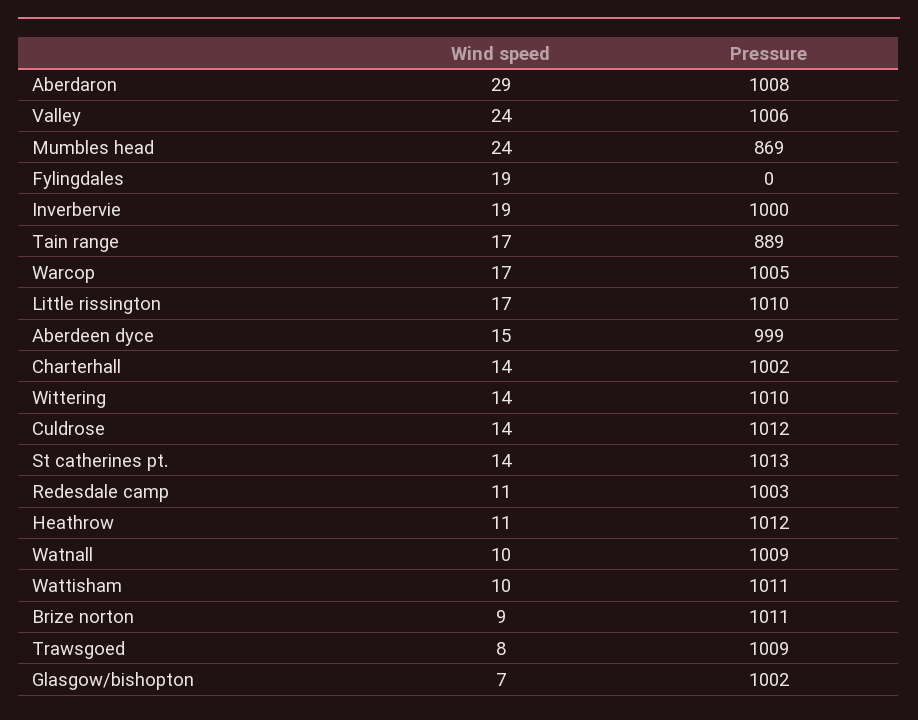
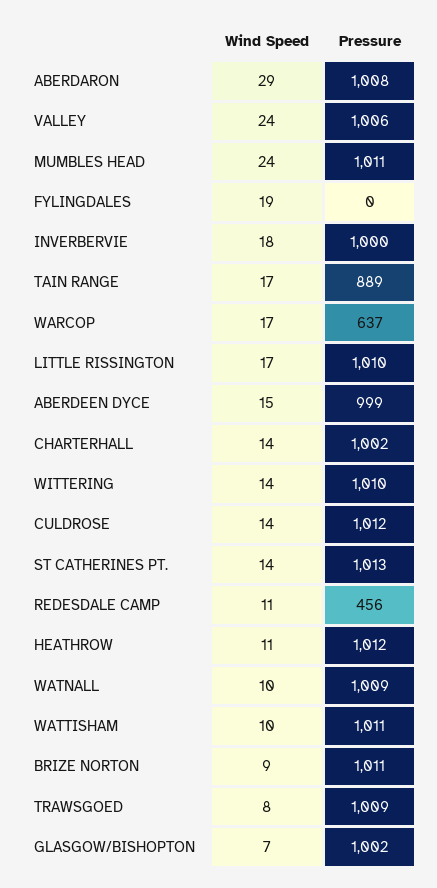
Pressure, Mumbles head: 869 -> 1011
Wind speed, Inverbervie: 19 -> 18
Pressure, Warcop: 1005 -> 637
Pressure, Redesdale camp: 1003 -> 456

